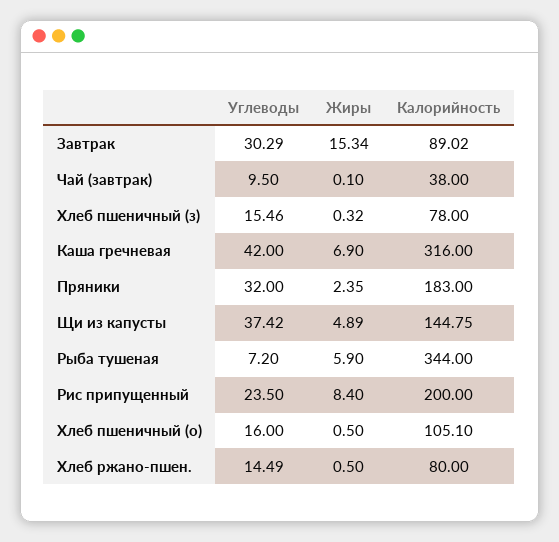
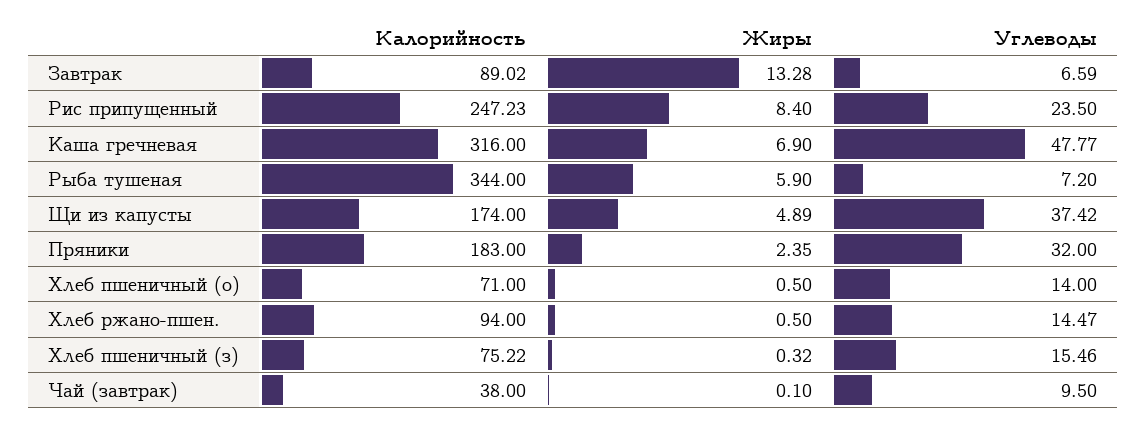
Углеводы, Завтрак: 30.29 -> 6.59
Жиры, Завтрак: 15.34 -> 13.28
Калорийность, Хлеб пшеничный (з): 78 -> 75.22
Углеводы, Каша гречневая: 42 -> 47.77
Калорийность, Щи из капусты: 144.75 -> 174
Калорийность, Рис припущенный: 200 -> 247.23
Углеводы, Хлеб пшеничный (о): 16 -> 14
Калорийность, Хлеб пшеничный (о): 105.1 -> 71
Углеводы, Хлеб ржано-пшен.: 14.49 -> 14.47
Калорийность, Хлеб ржано-пшен.: 80 -> 94

